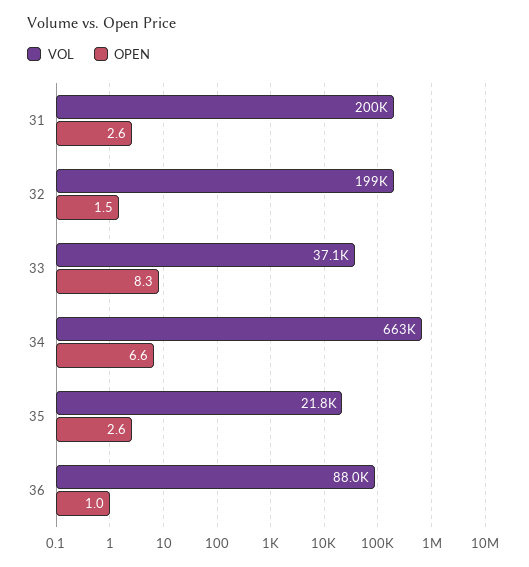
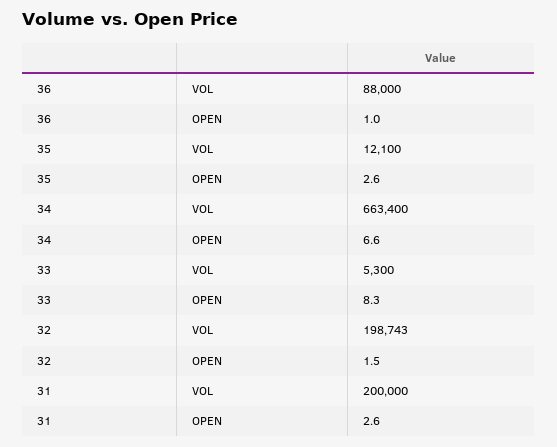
VOL, 33: 37100 -> 5300
VOL, 35: 21800 -> 12100

